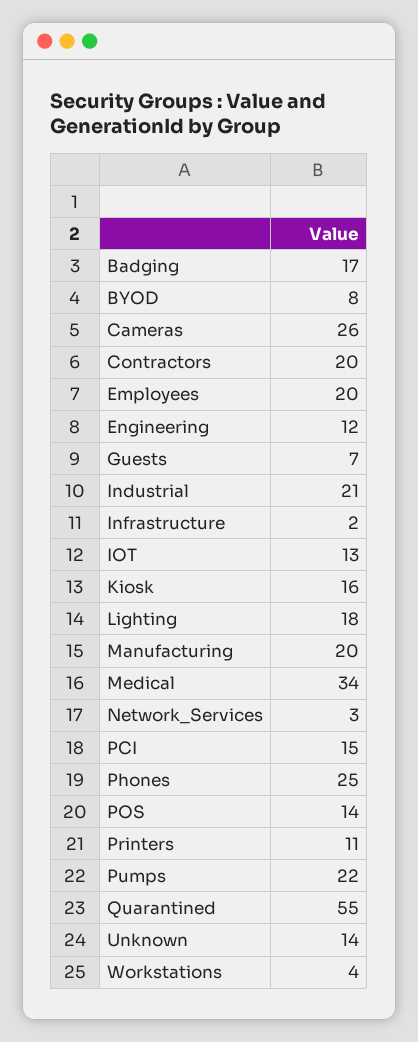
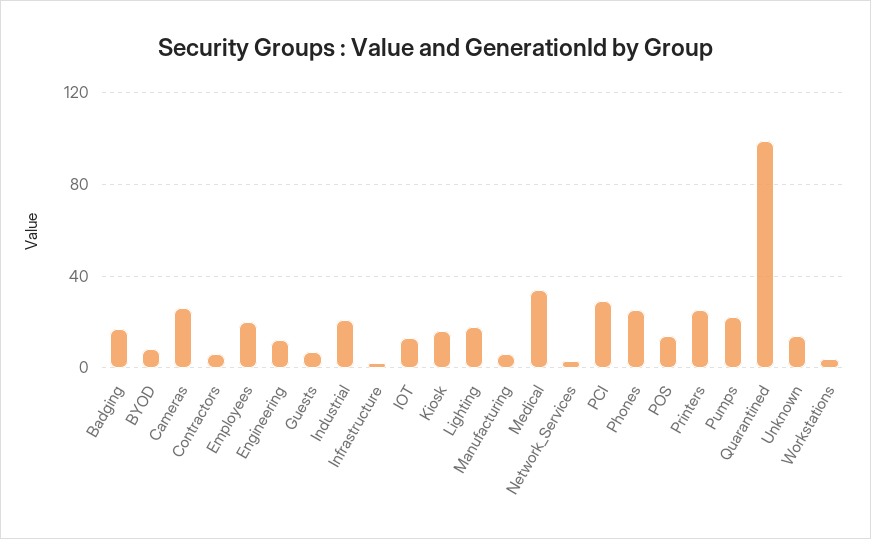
Contractors: 20 -> 5
Manufacturing: 20 -> 5
PCI: 15 -> 30
Printers: 11 -> 25
Quarantined: 55 -> 100

